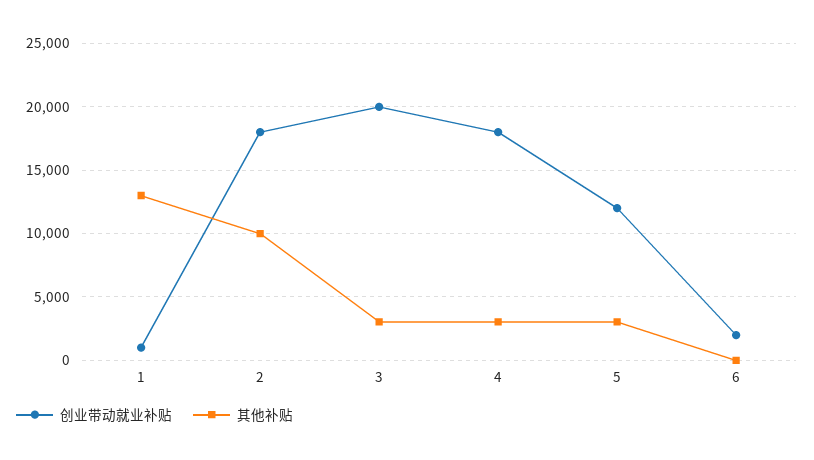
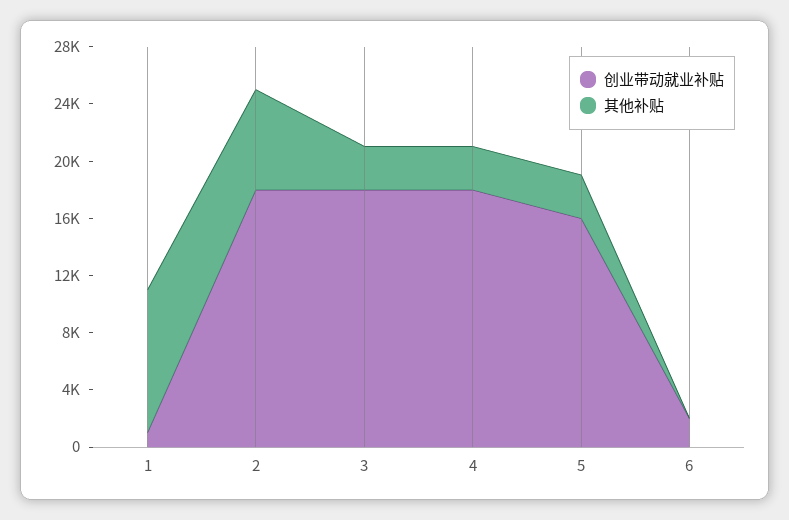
其他补贴, 1: 13000 -> 10000
其他补贴, 2: 10000 -> 7000
创业带动就业补贴, 3: 20000 -> 18000
创业带动就业补贴, 5: 12000 -> 16000

